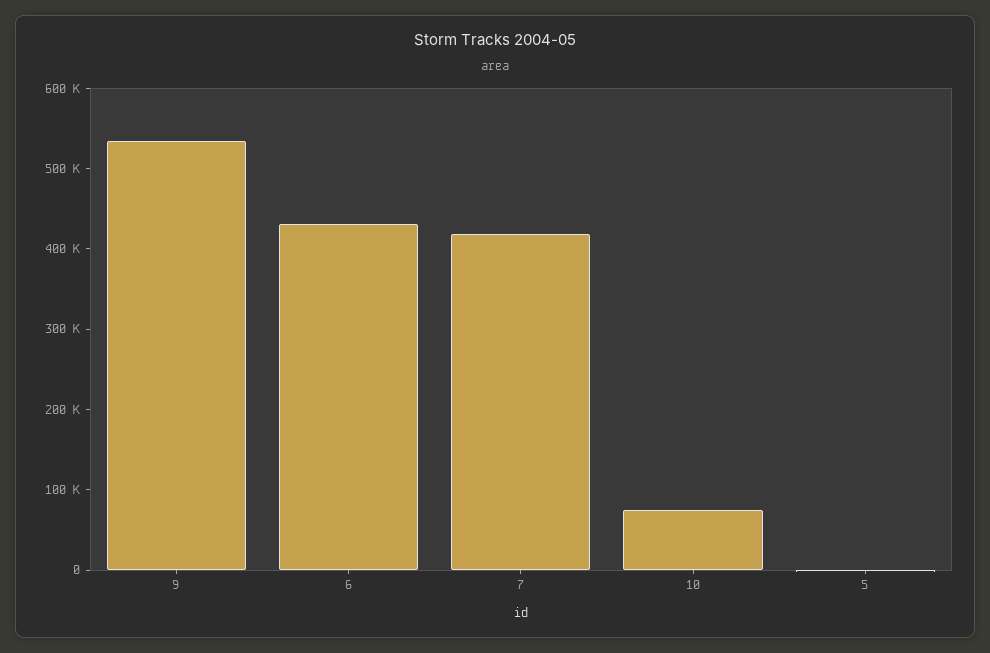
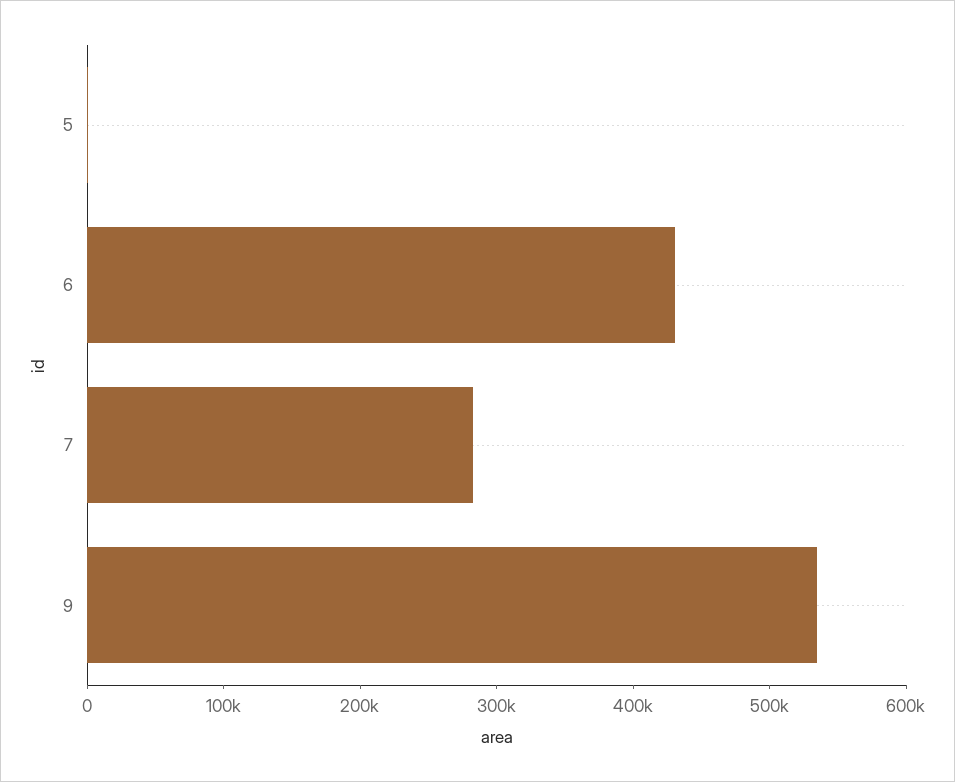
7: 420000 -> 280000
10: 80000 -> none

